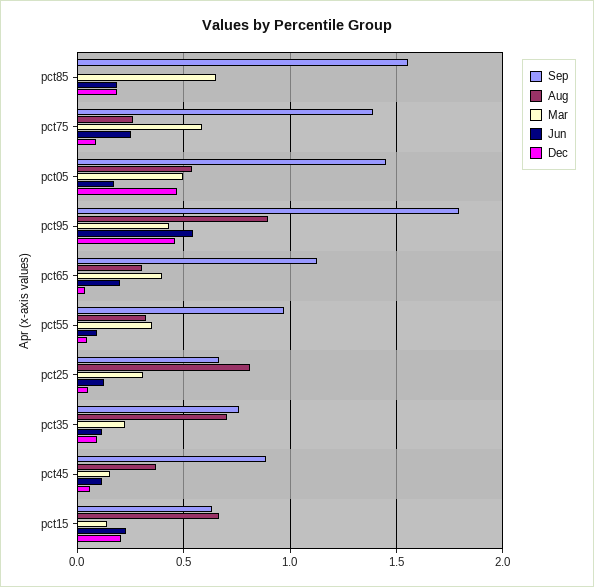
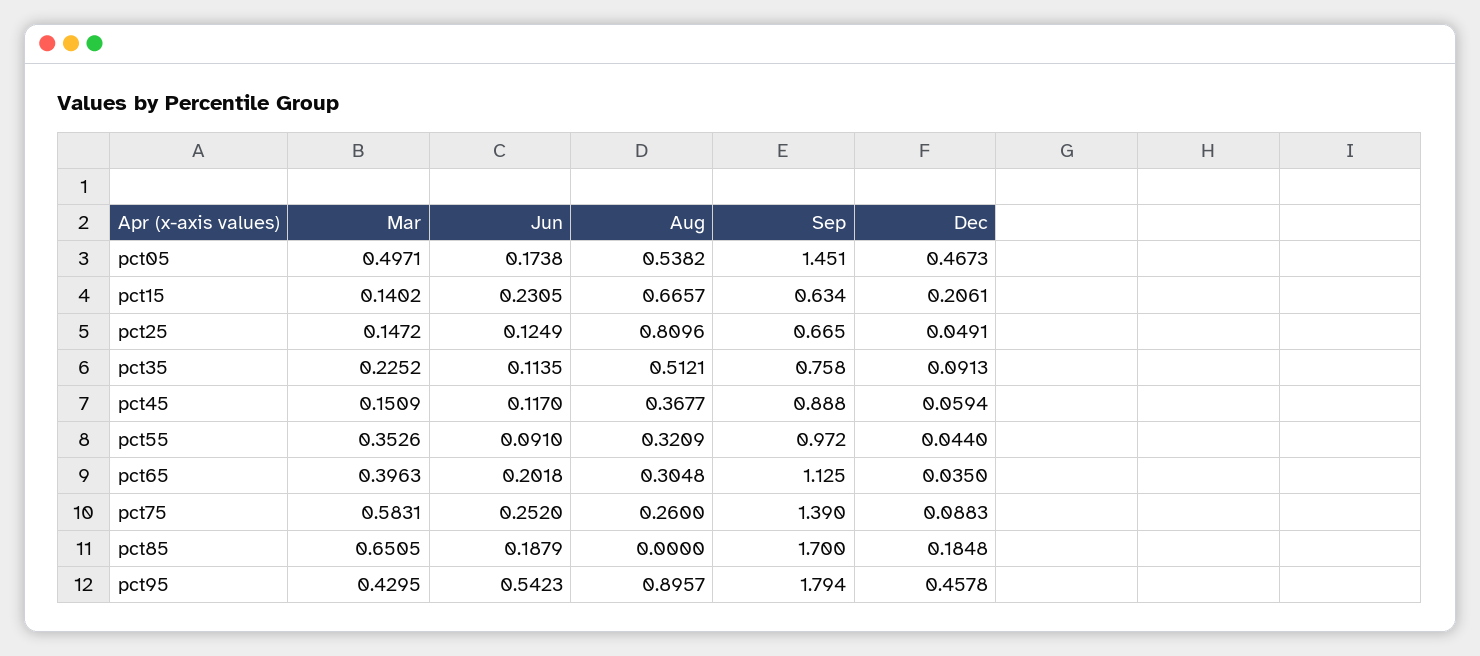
Sep, pct85: 1.55 -> 1.7
Mar, pct25: 0.3 -> 0.1472
Aug, pct35: 0.7 -> 0.5121

